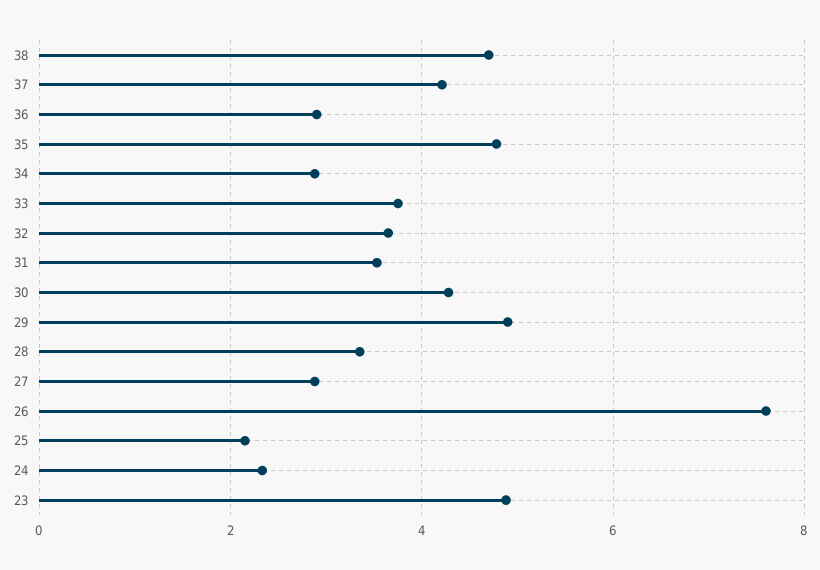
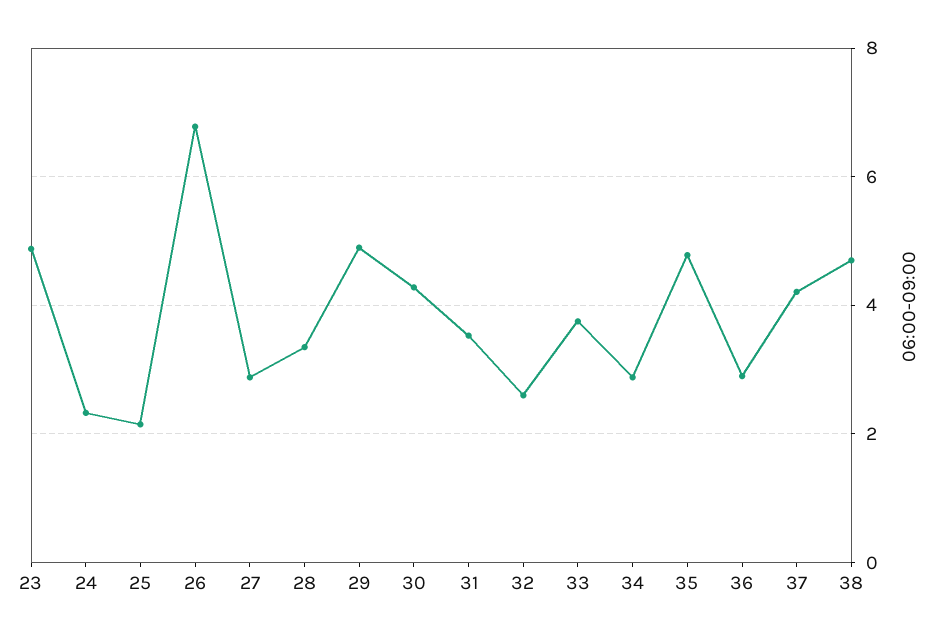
32: 3.6 -> 2.6
26: 7.6 -> 6.8

